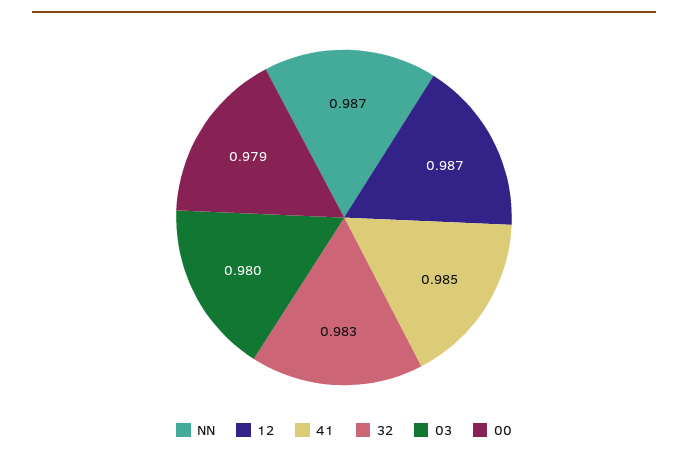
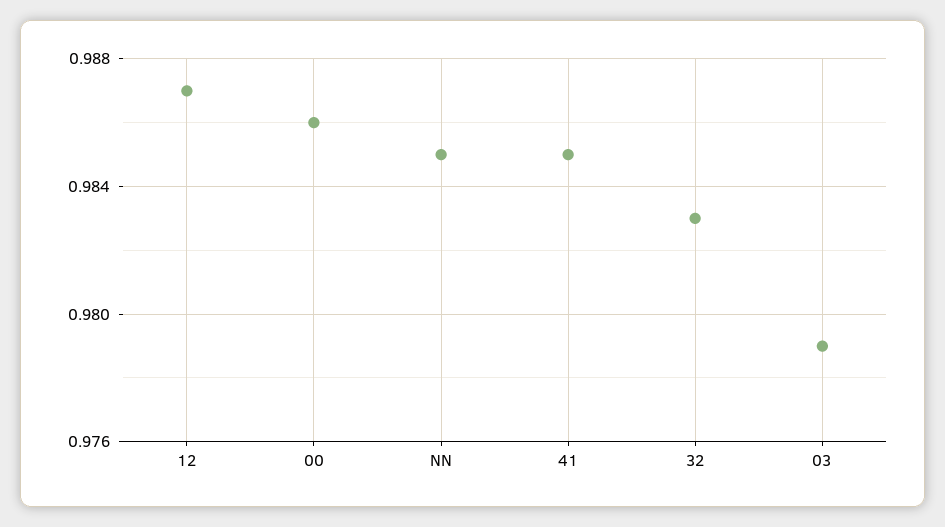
NN: 0.987 -> 0.985
03: 0.98 -> 0.979
00: 0.979 -> 0.986

